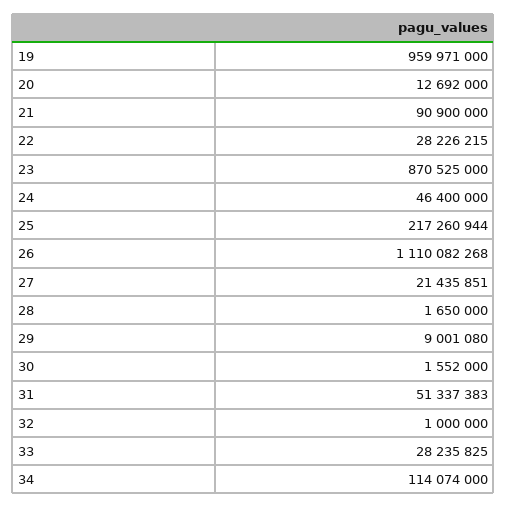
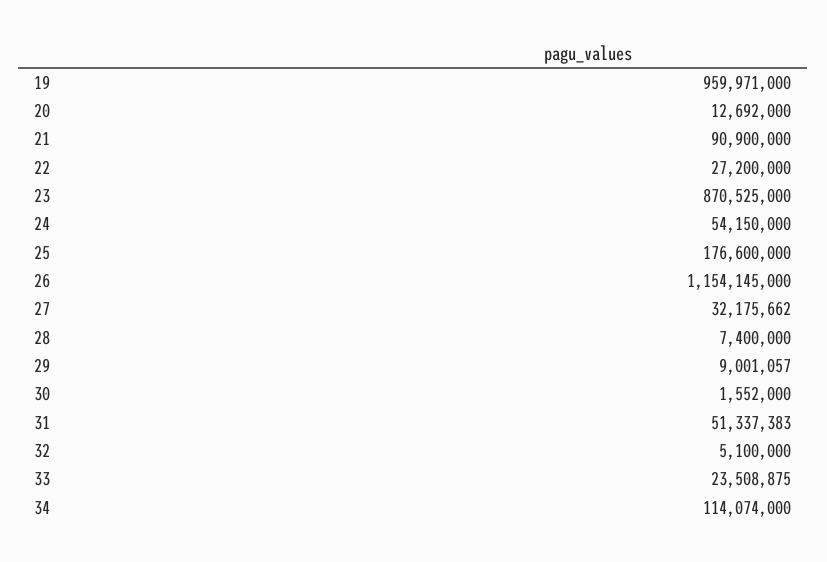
22: 28226215 -> 27200000
24: 46400000 -> 54150000
25: 217260944 -> 176600000
26: 1110082268 -> 1154145000
27: 21435851 -> 32175662
28: 1650000 -> 7400000
29: 9001080 -> 9001057
32: 1000000 -> 5100000
33: 28235825 -> 23508875

